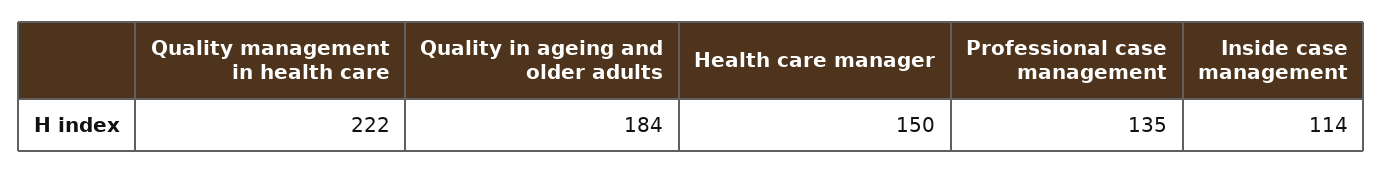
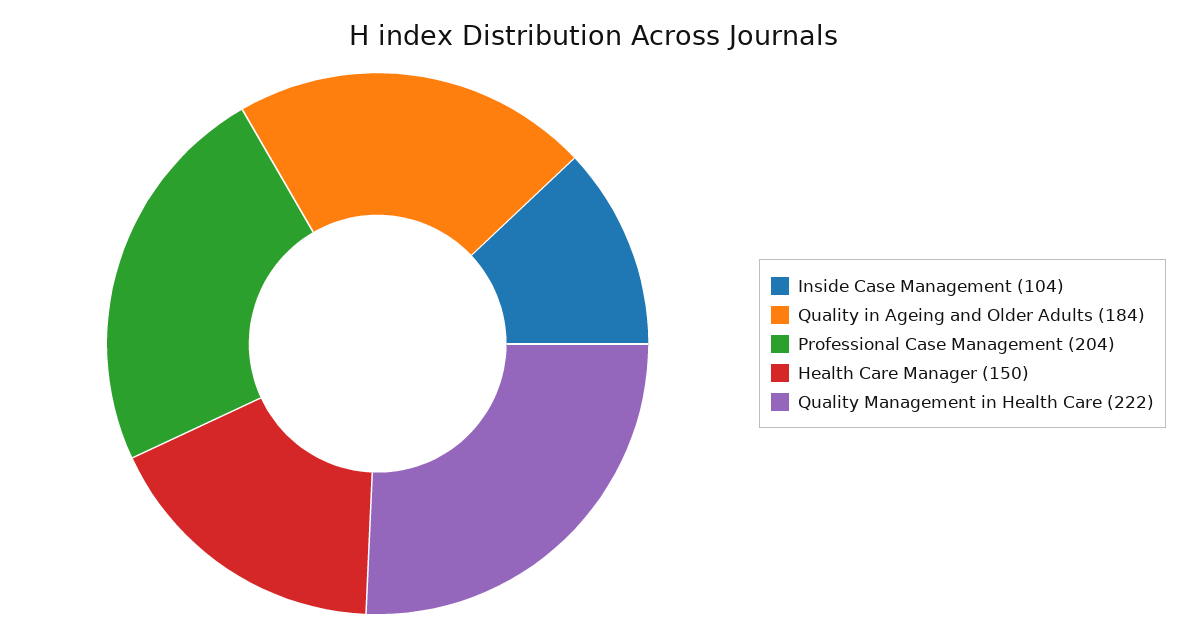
Professional case management: 135 -> 204
Inside case management: 114 -> 104

